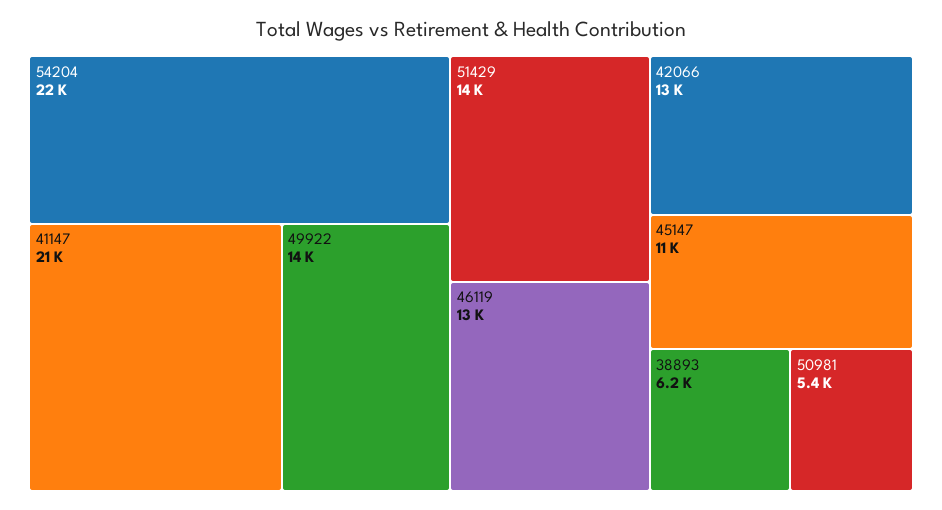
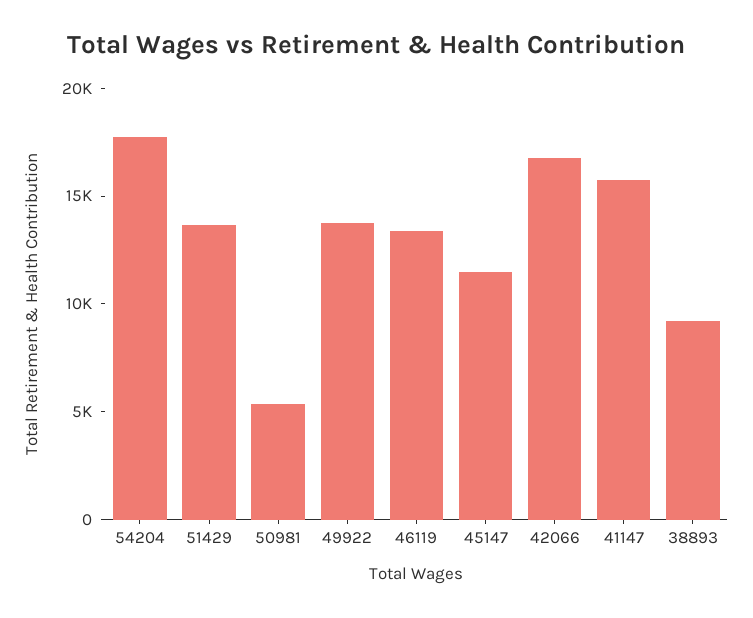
54204: 22000 -> 18000
41147: 21000 -> 16000
42066: 13000 -> 17000
38893: 6200 -> 9000

